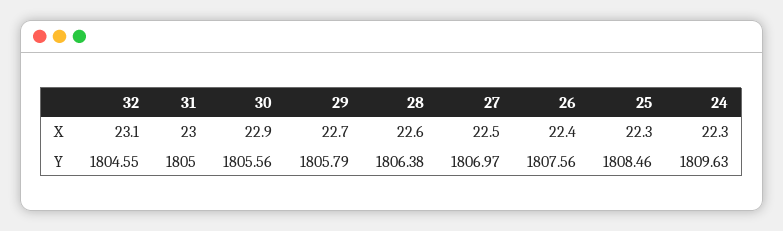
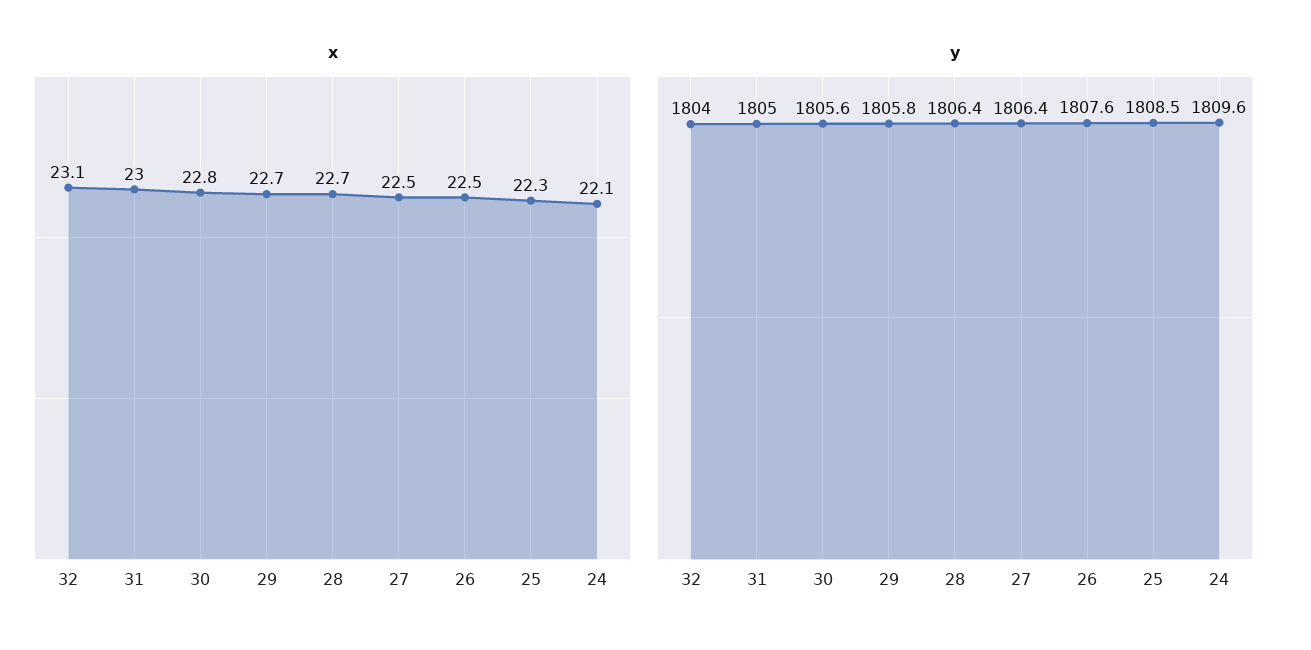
X, 30: 22.9 -> 22.8
X, 28: 22.6 -> 22.7
X, 26: 22.4 -> 22.5
X, 24: 22.3 -> 22.1
Y, 32: 1804.55 -> 1804
Y, 27: 1806.97 -> 1806.4

